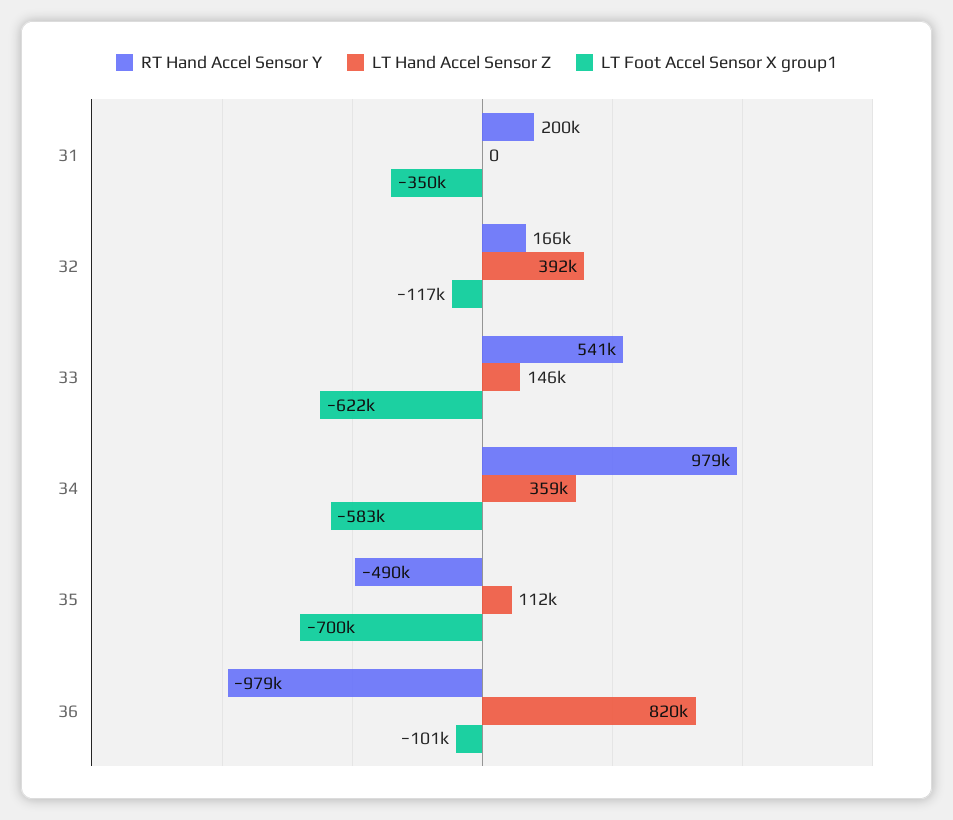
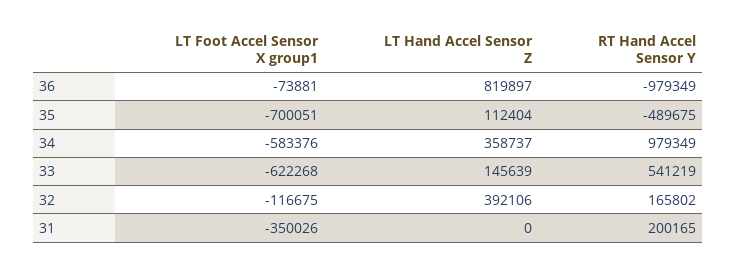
LT Foot Accel Sensor X group1, 36: -101000 -> -73881

